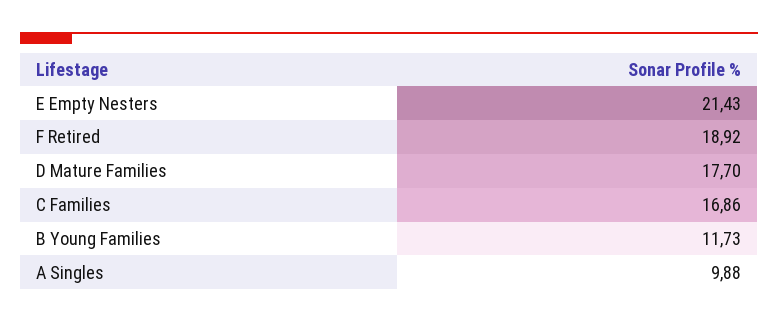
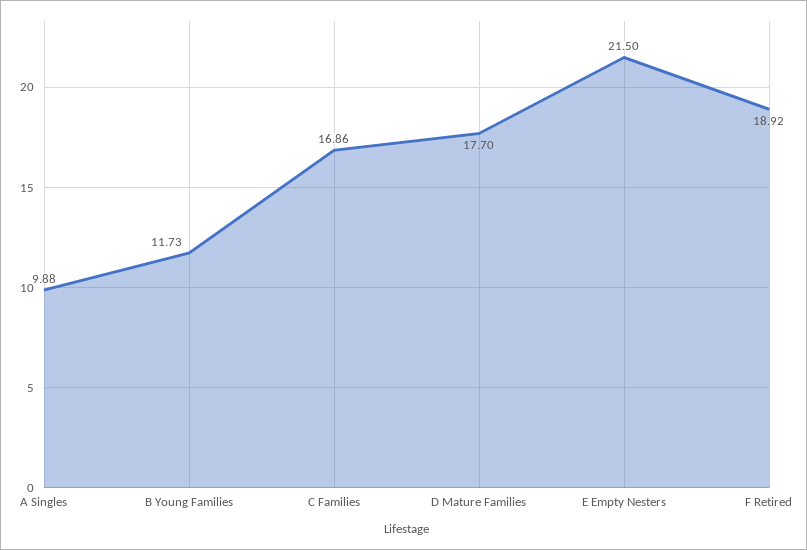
E Empty Nesters: 21.43 -> 21.5

